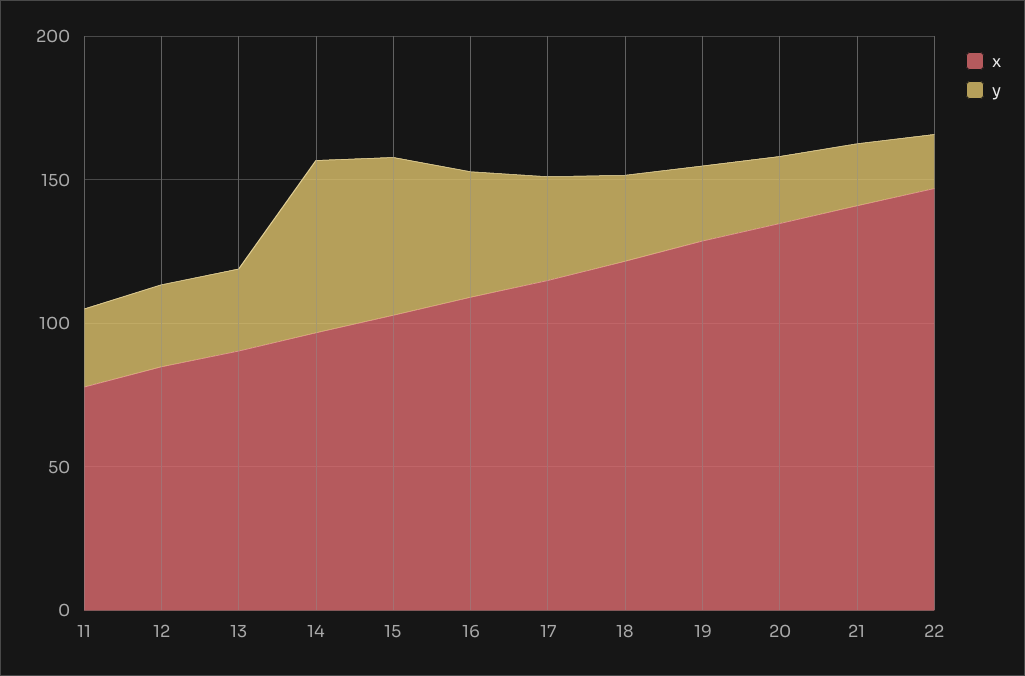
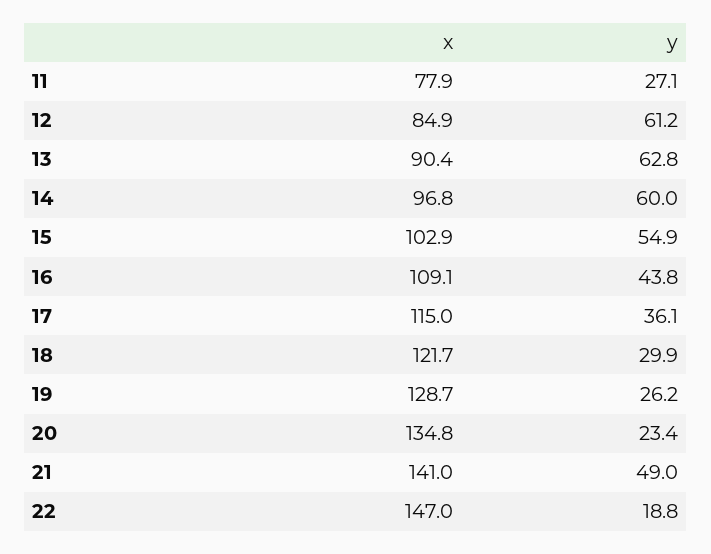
y, 12: 30 -> 61.2
y, 13: 30 -> 62.8
y, 21: 20 -> 49

